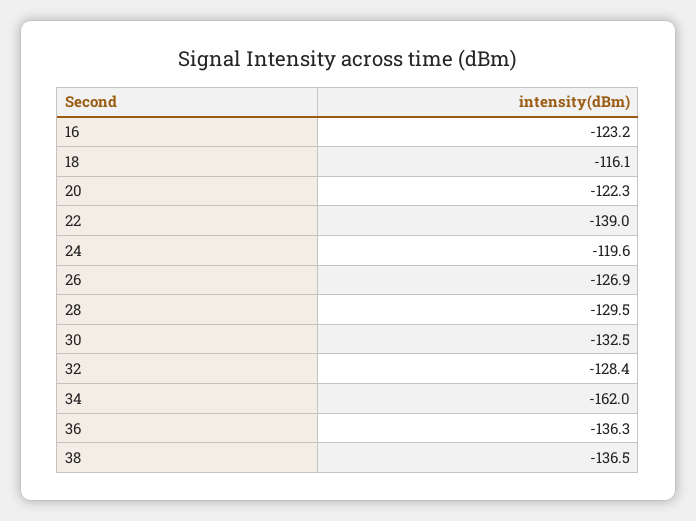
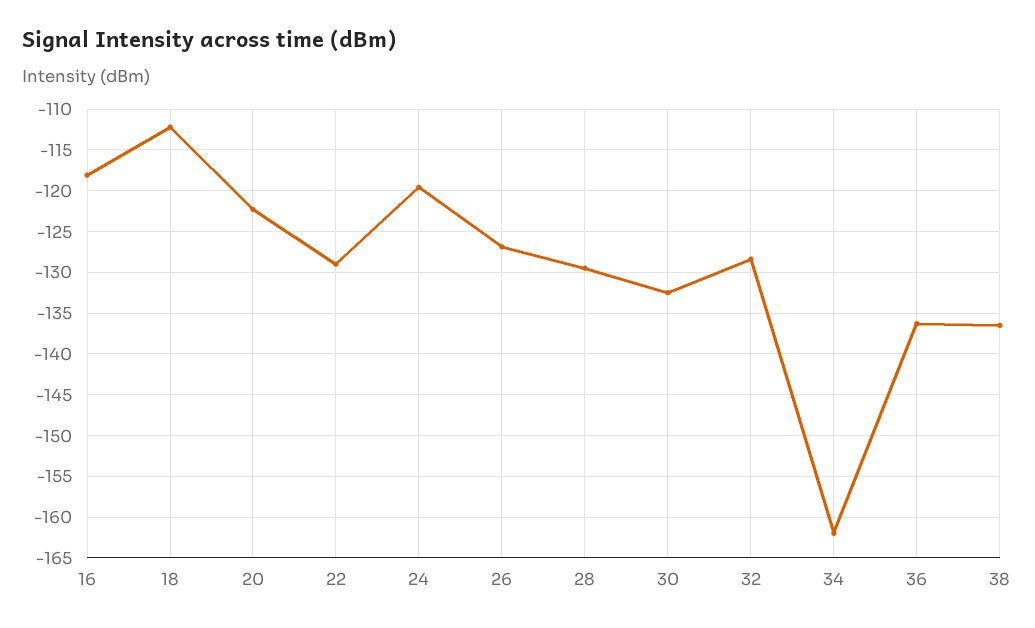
16: -123.2 -> -118
18: -116.1 -> -112
22: -139 -> -129

